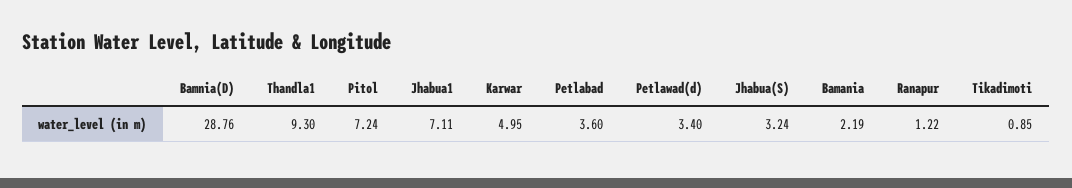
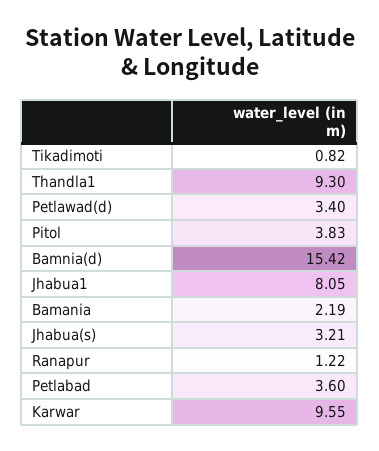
Bamnia(D): 28.76 -> 15.42
Pitol: 7.24 -> 3.83
Jhabua1: 7.11 -> 8.05
Karwar: 4.95 -> 9.55
Jhabua(S): 3.24 -> 3.21
Tikadimoti: 0.85 -> 0.82

